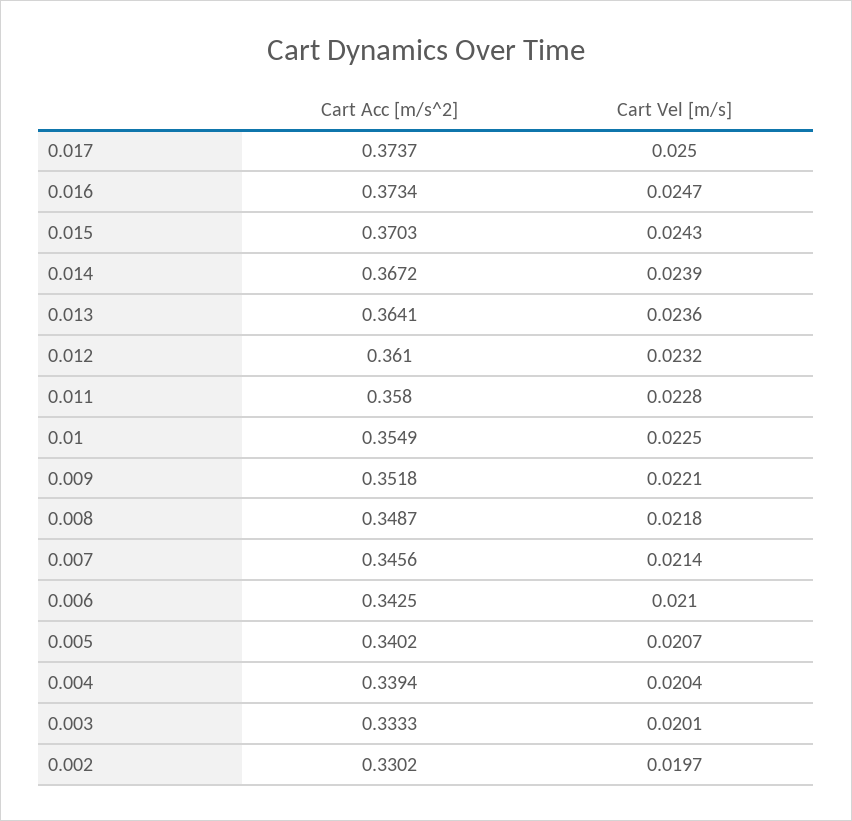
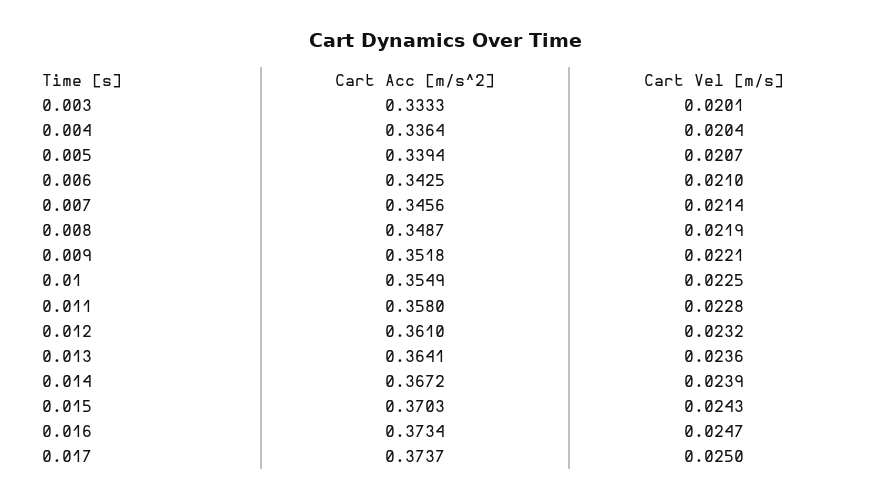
Cart Vel [m/s], 0.008: 0.0218 -> 0.0219
Cart Acc [m/s^2], 0.005: 0.3402 -> 0.3394
Cart Acc [m/s^2], 0.004: 0.3394 -> 0.3364
Cart Acc [m/s^2], 0.002: 0.3302 -> none
Cart Vel [m/s], 0.002: 0.0197 -> none

